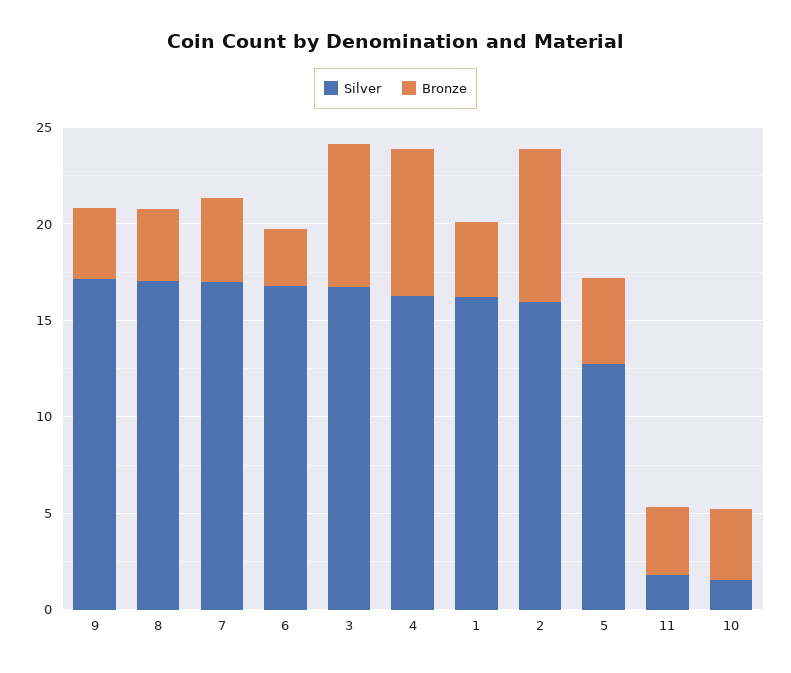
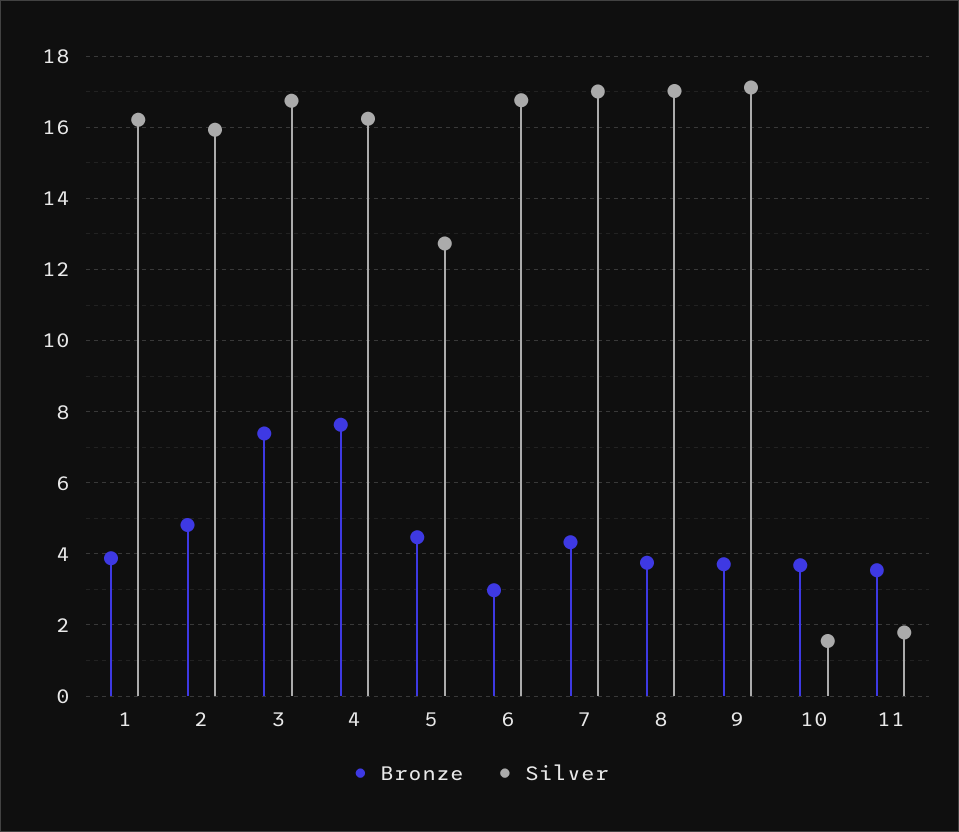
Bronze, 2: 8 -> 4.8

